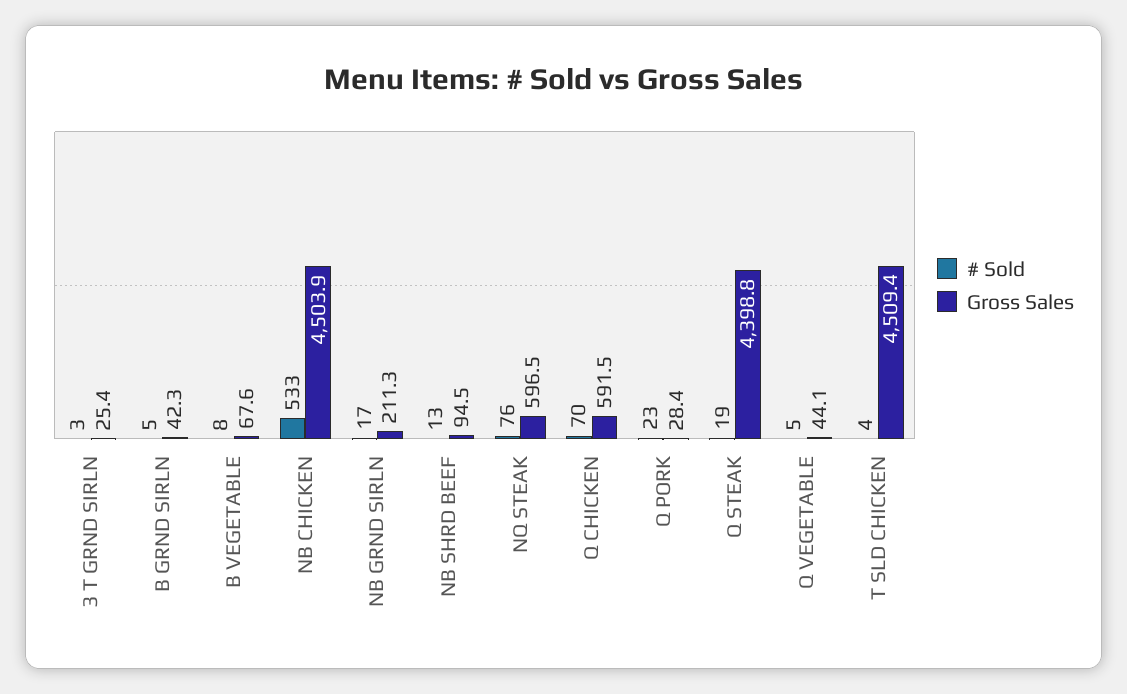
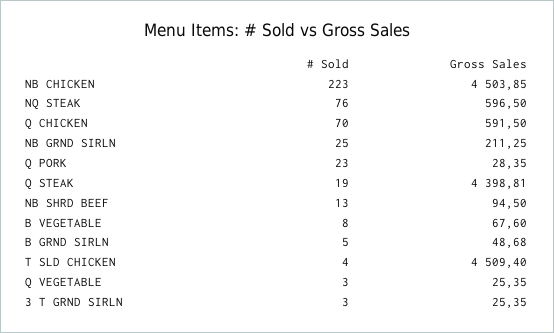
Gross Sales, B GRND SIRLN: 42.3 -> 48.68
# Sold, NB CHICKEN: 533 -> 223
# Sold, NB GRND SIRLN: 17 -> 25
# Sold, Q VEGETABLE: 5 -> 3
Gross Sales, Q VEGETABLE: 44.1 -> 25.35

